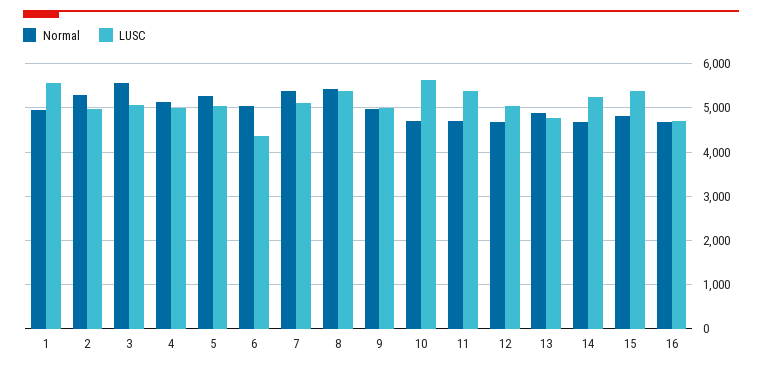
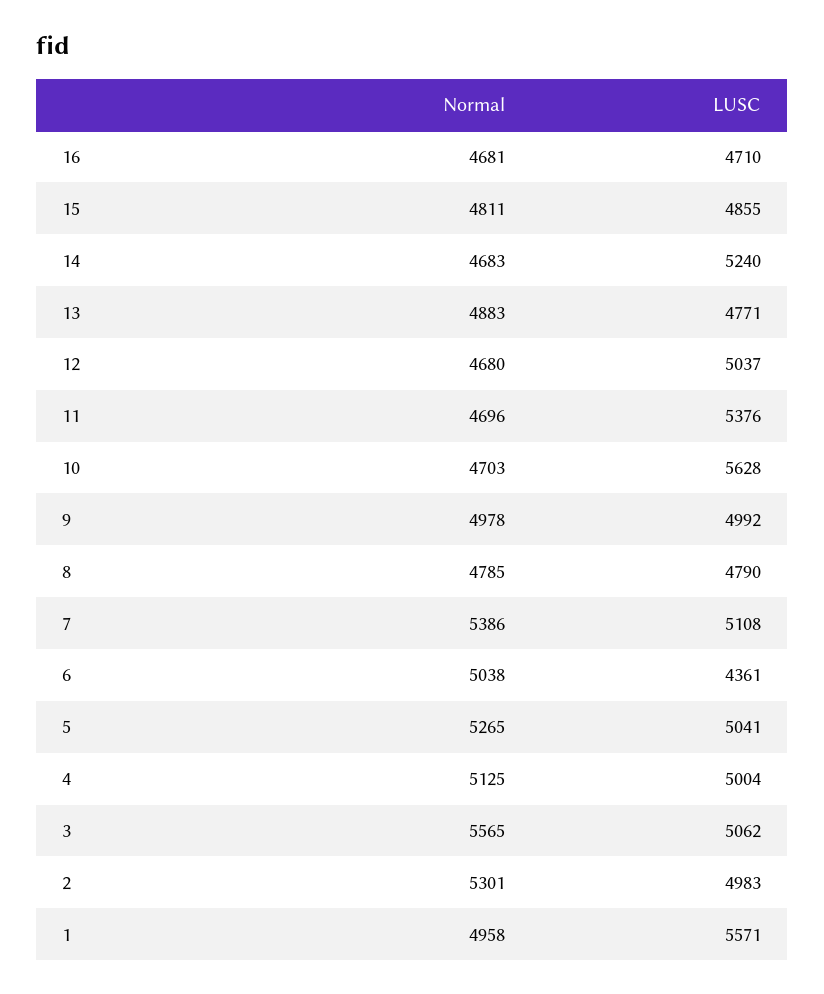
Normal, 8: 5400 -> 4785
LUSC, 8: 5400 -> 4790
LUSC, 15: 5400 -> 4855

